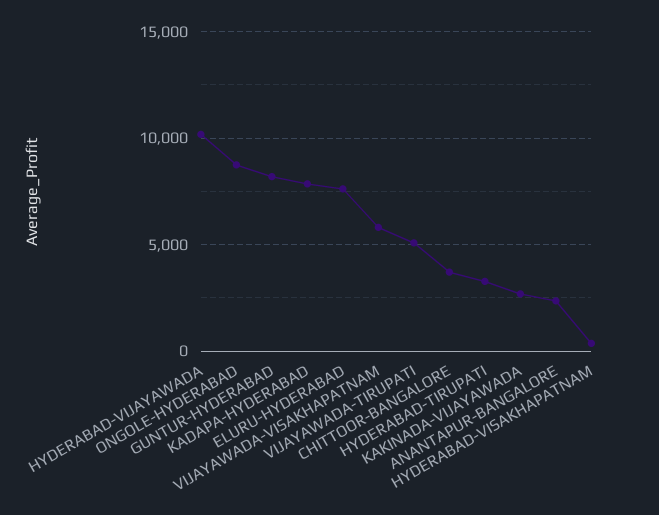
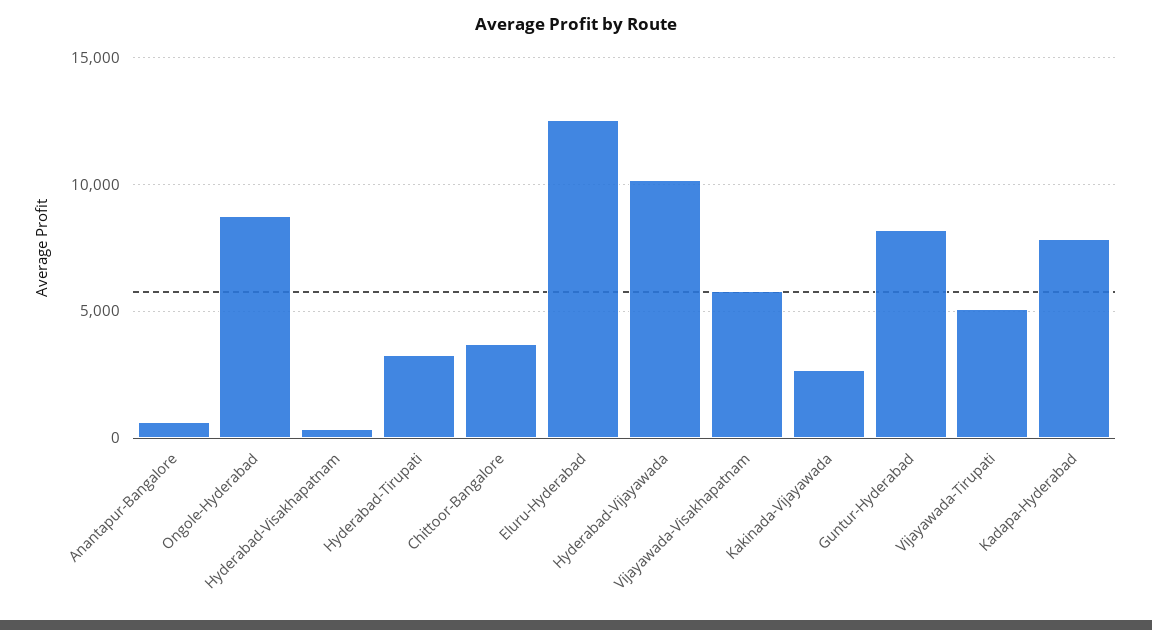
ELURU-HYDERABAD: 7500 -> 12500
ANANTAPUR-BANGALORE: 2500 -> 500

